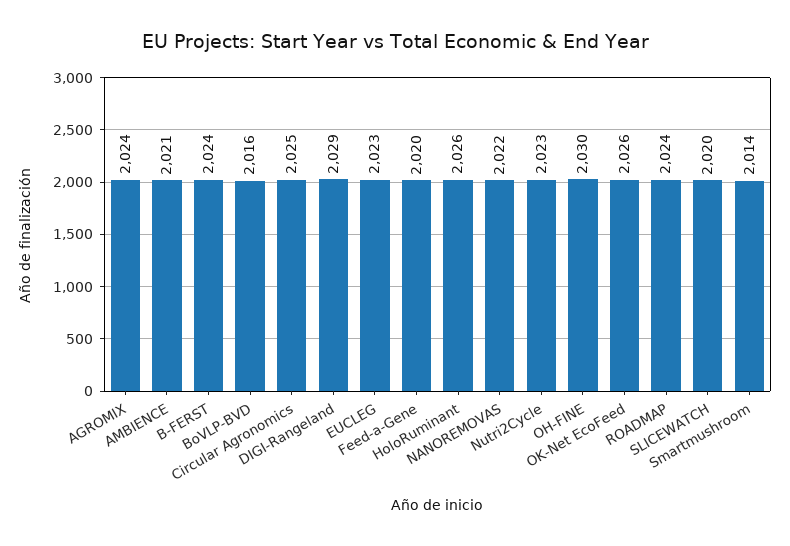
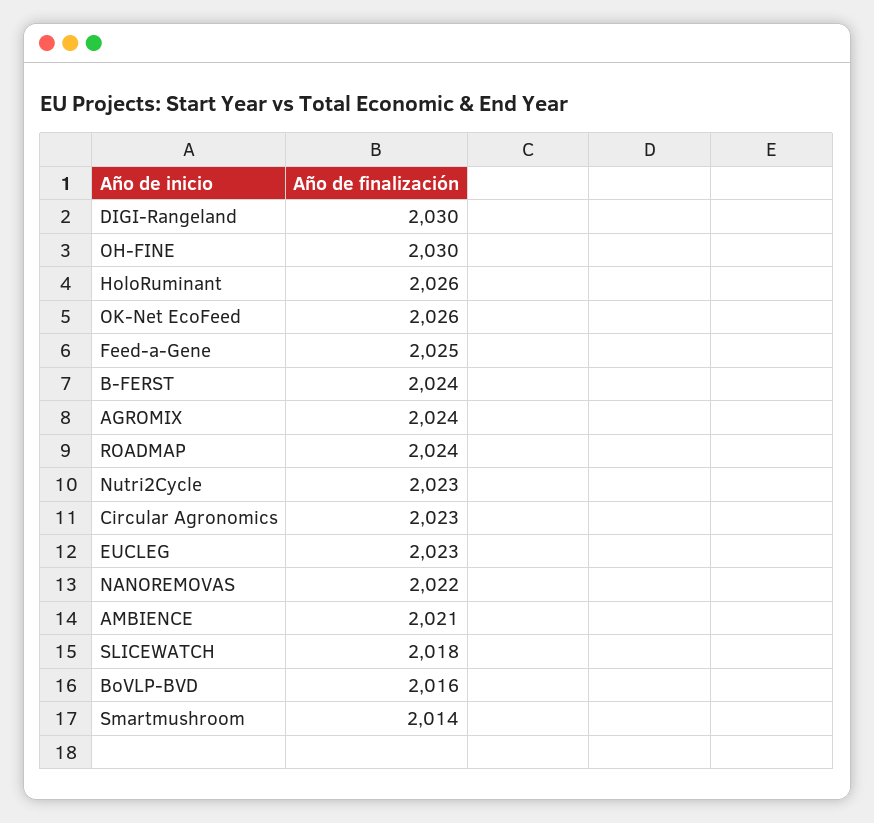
Circular Agronomics: 2025 -> 2023
DIGI-Rangeland: 2029 -> 2030
Feed-a-Gene: 2020 -> 2025
SLICEWATCH: 2020 -> 2018

